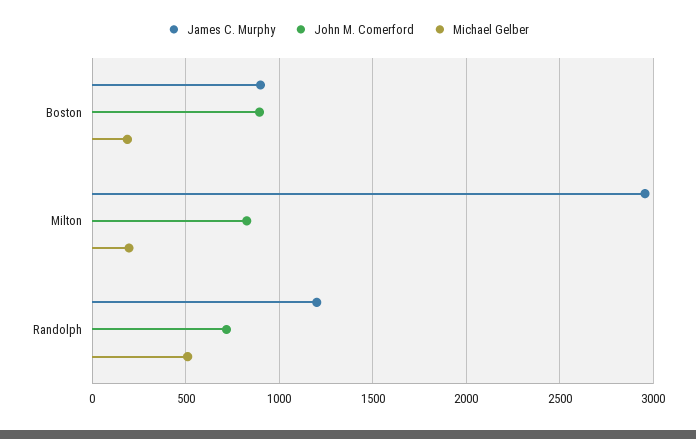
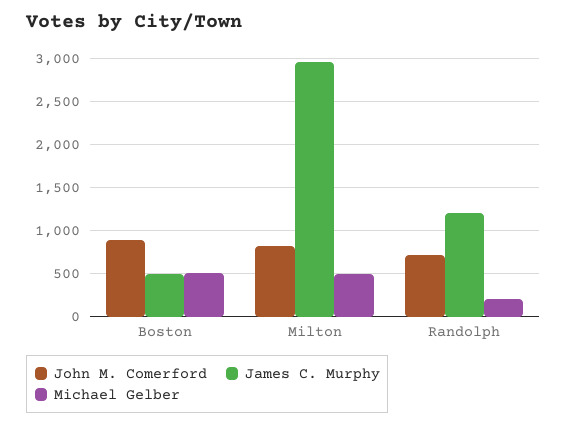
James C. Murphy, Boston: 900 -> 500
Michael Gelber, Boston: 200 -> 500
Michael Gelber, Milton: 200 -> 500
Michael Gelber, Randolph: 500 -> 200

